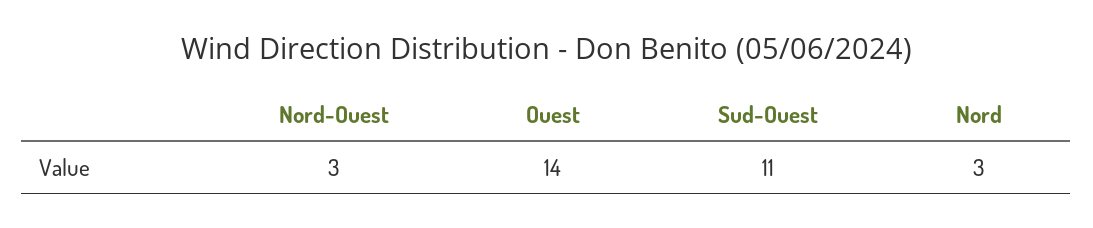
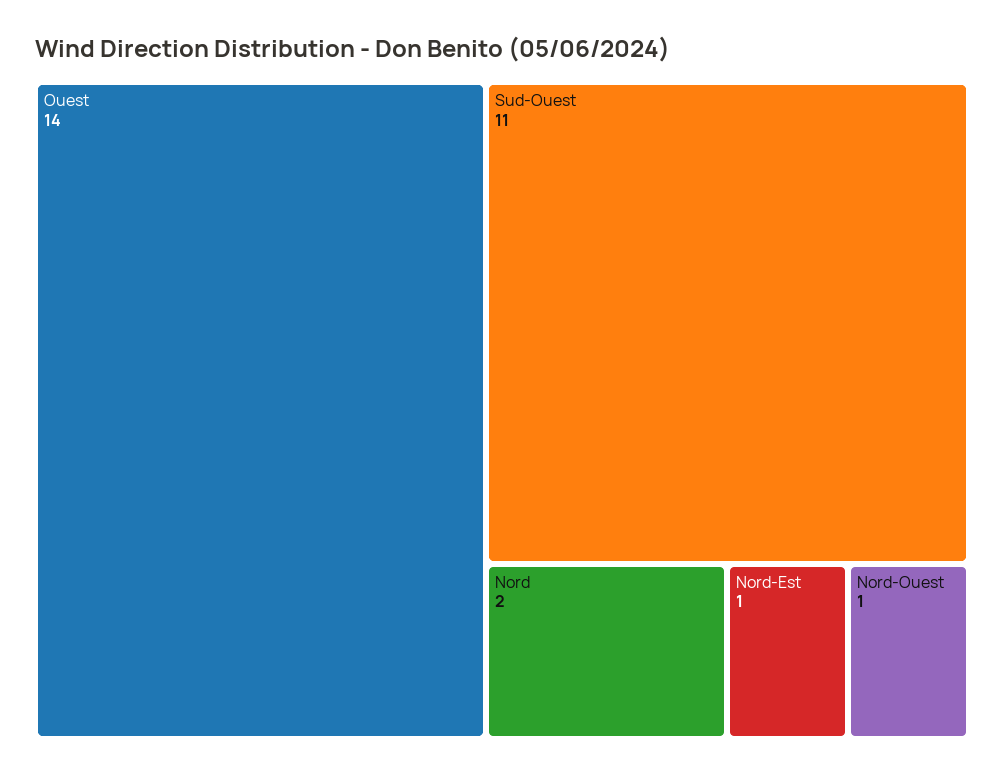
Nord-Ouest: 3 -> 1
Nord: 3 -> 2
Nord-Est: none -> 1

